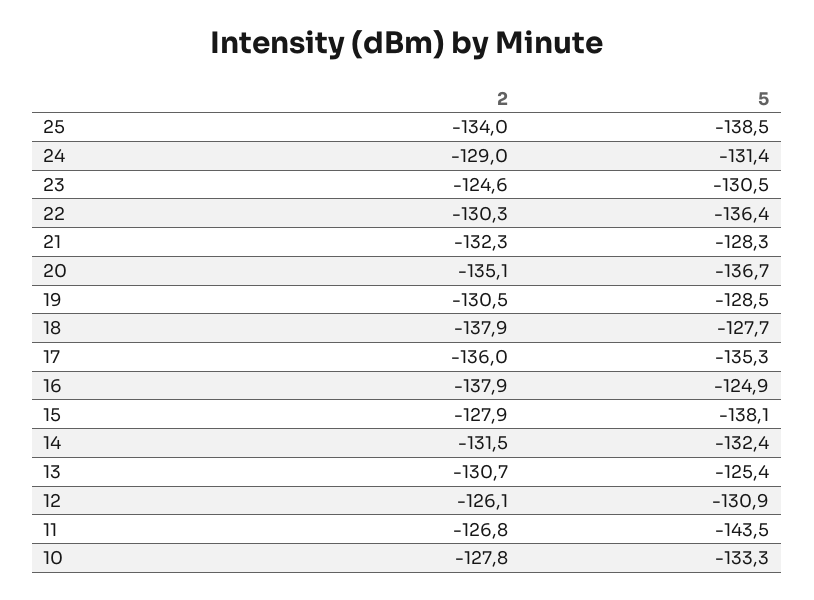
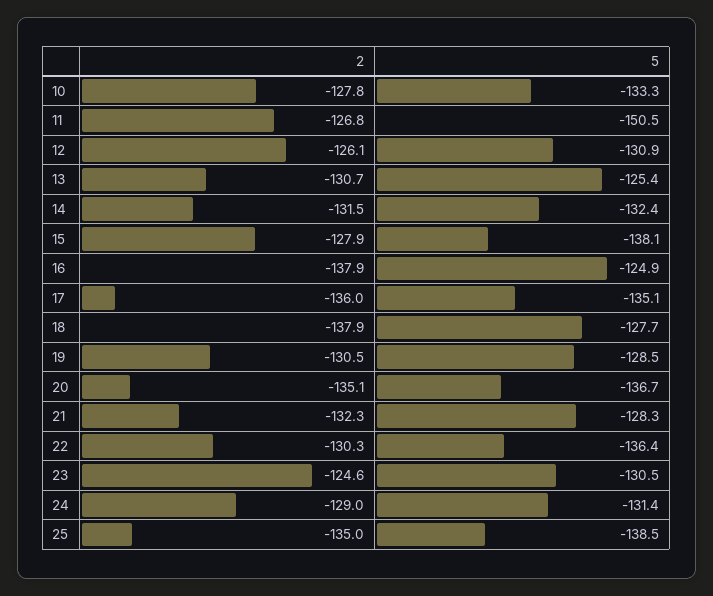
2, 25: -134 -> -135
5, 17: -135.3 -> -135.1
5, 11: -143.5 -> -150.5

